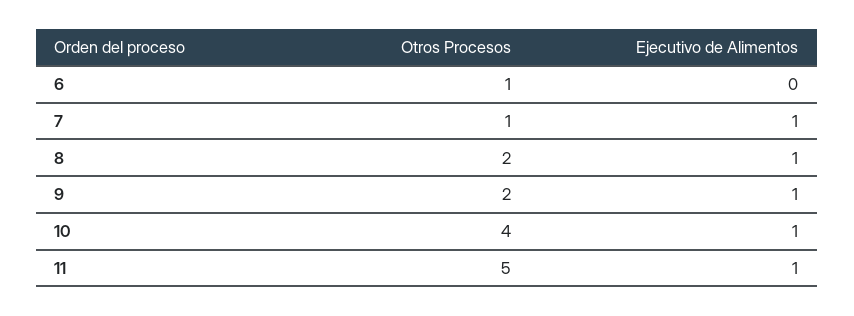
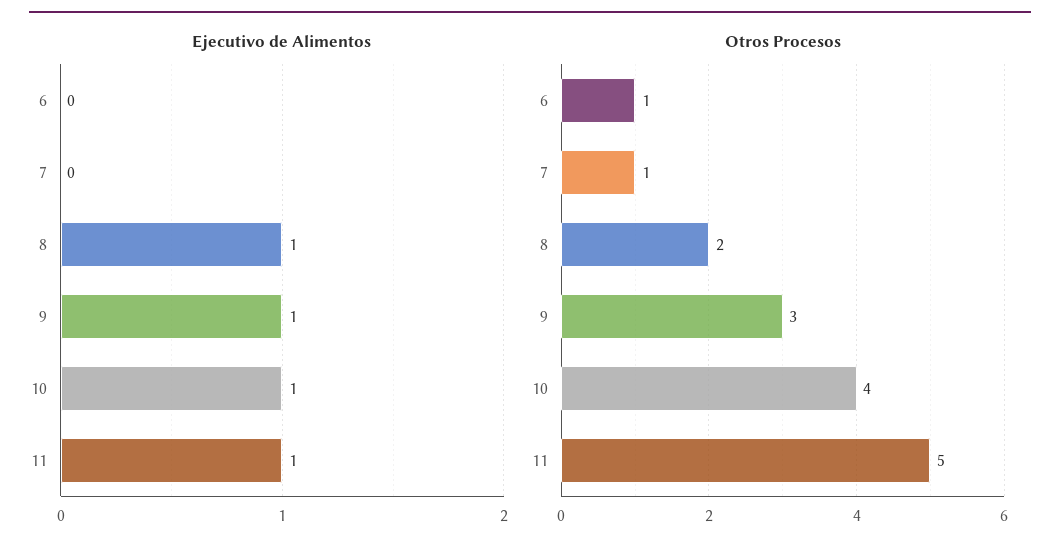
Ejecutivo de Alimentos, 7: 1 -> 0
Otros Procesos, 9: 2 -> 3

